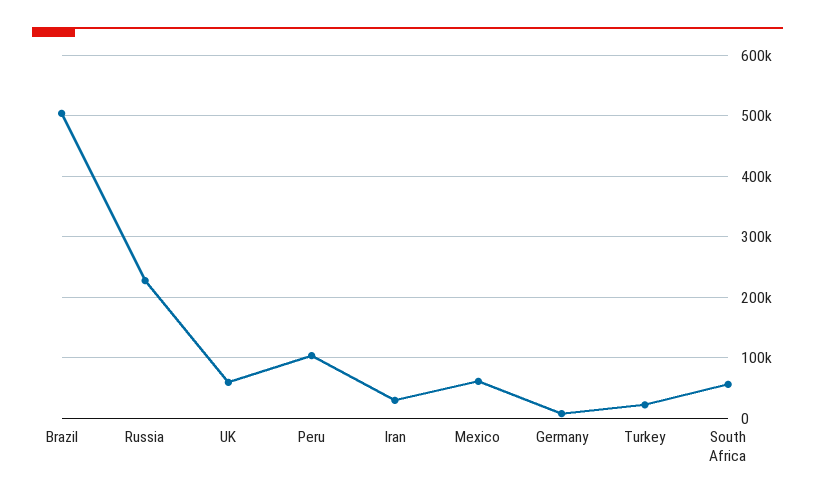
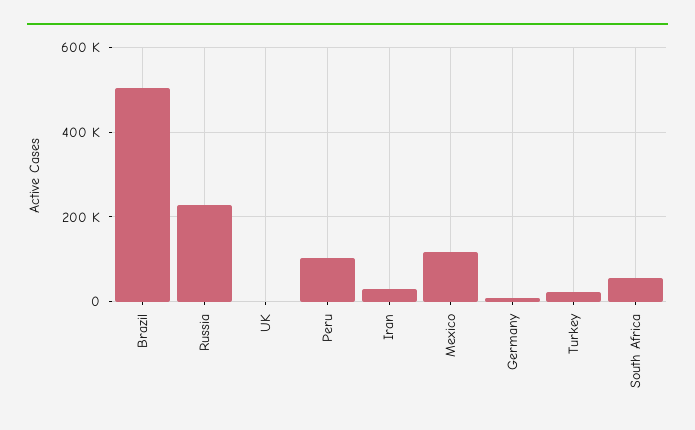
UK: 60000 -> 0
Mexico: 60000 -> 120000

